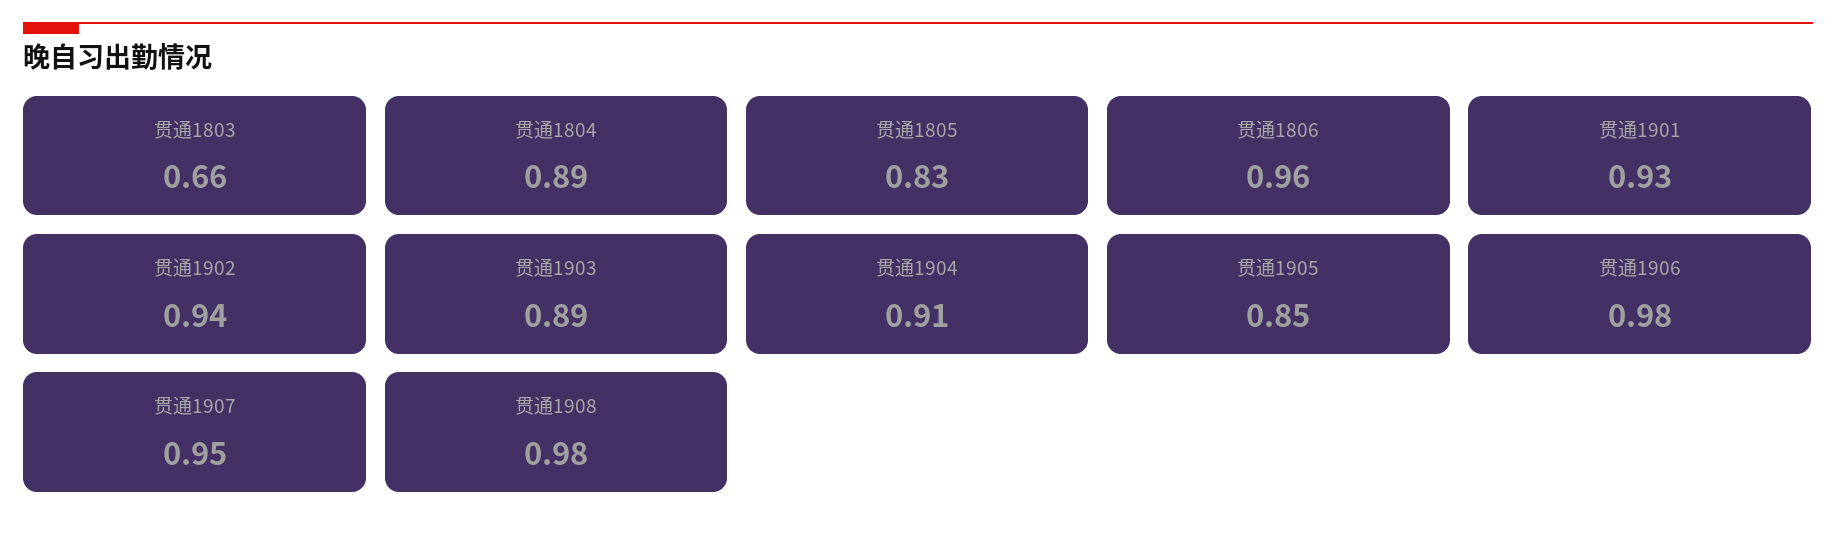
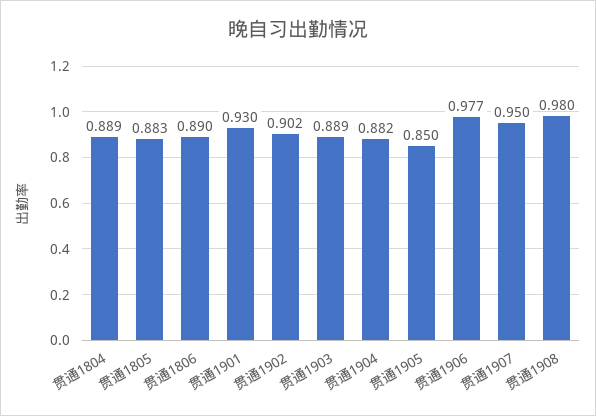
贯通1803: 0.66 -> none
贯通1805: 0.83 -> 0.883
贯通1806: 0.96 -> 0.89
贯通1902: 0.94 -> 0.902
贯通1904: 0.91 -> 0.882

